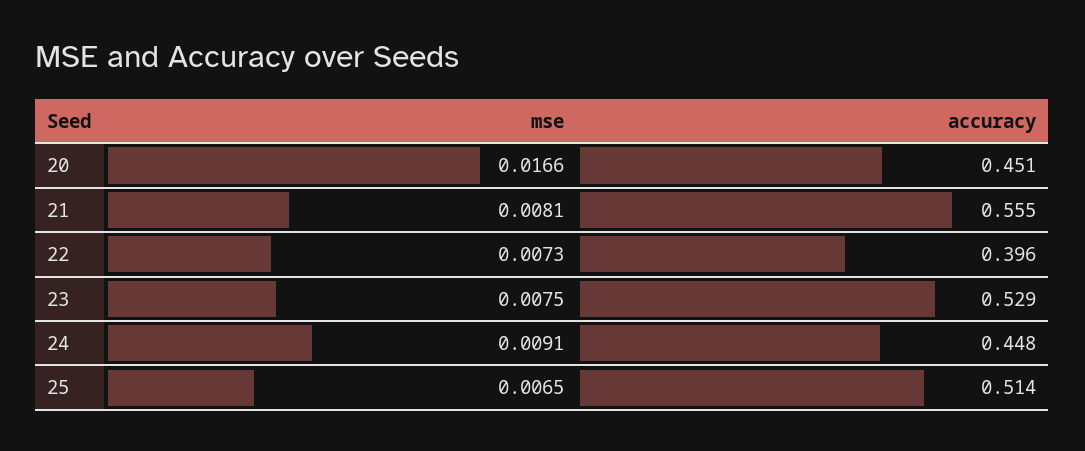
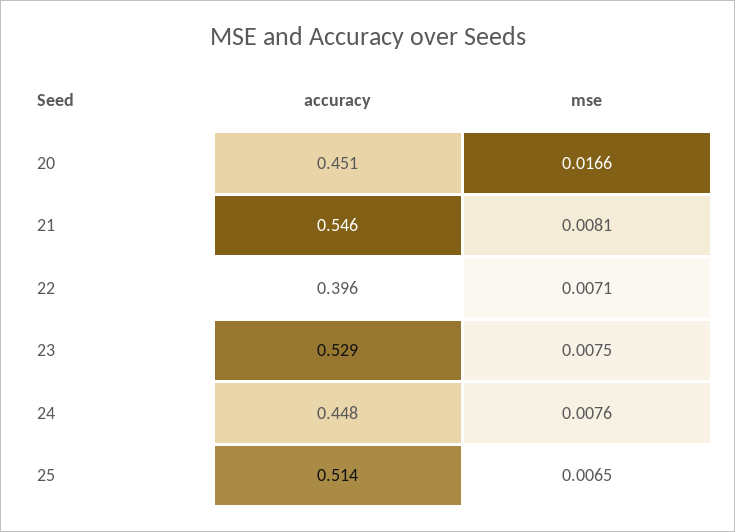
accuracy, 21: 0.555 -> 0.546
mse, 22: 0.0073 -> 0.0071
mse, 24: 0.0091 -> 0.0076

